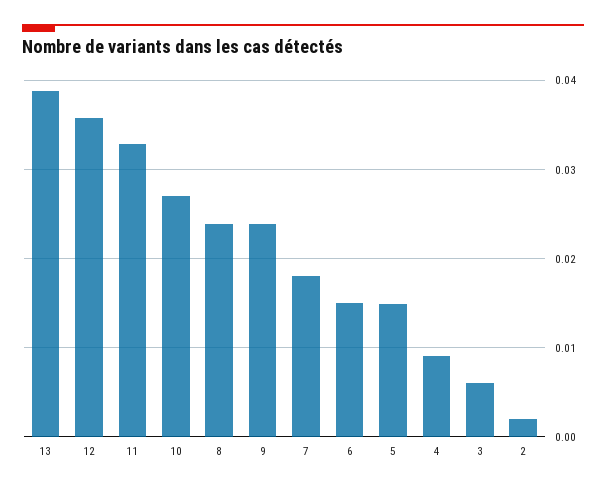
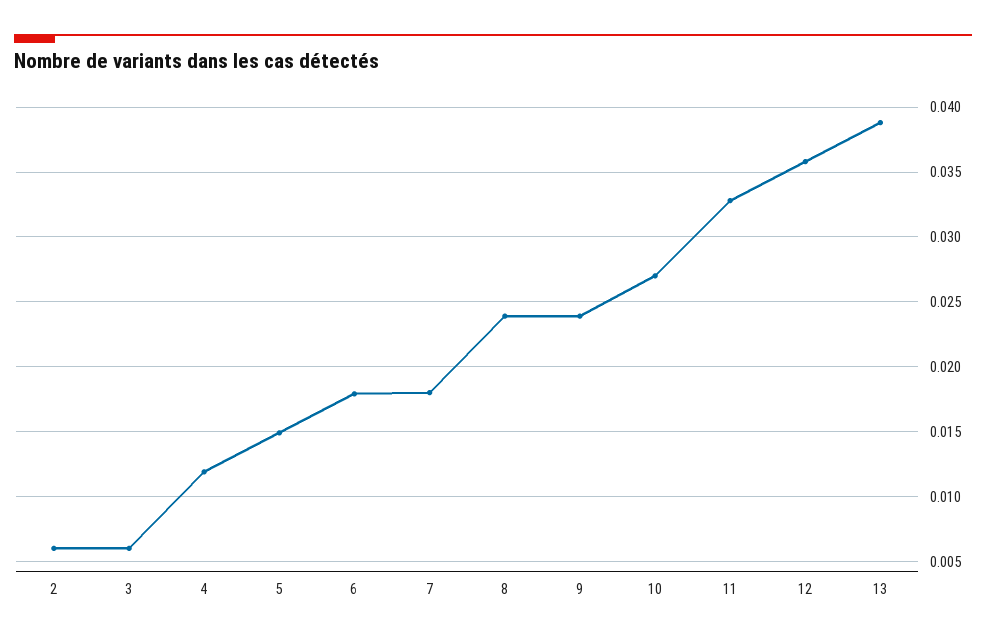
6: 0.015 -> 0.018
4: 0.009 -> 0.012
2: 0.002 -> 0.006

